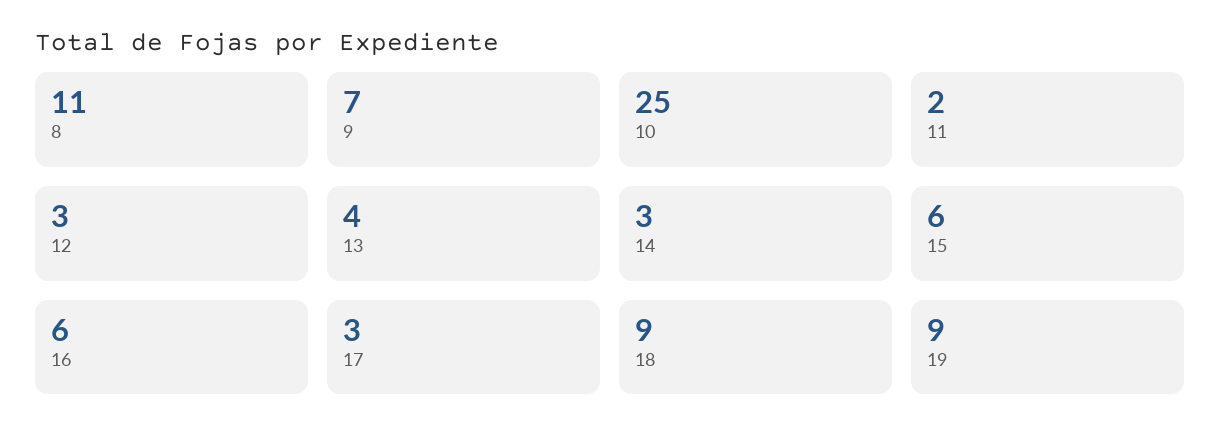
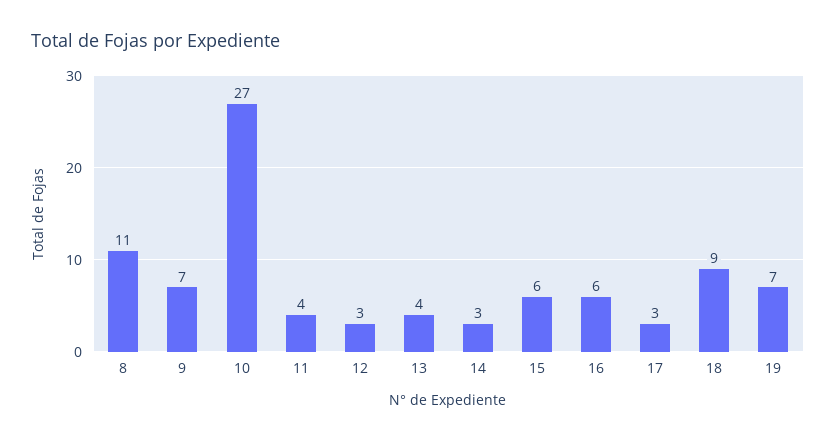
10: 25 -> 27
11: 2 -> 4
19: 9 -> 7

